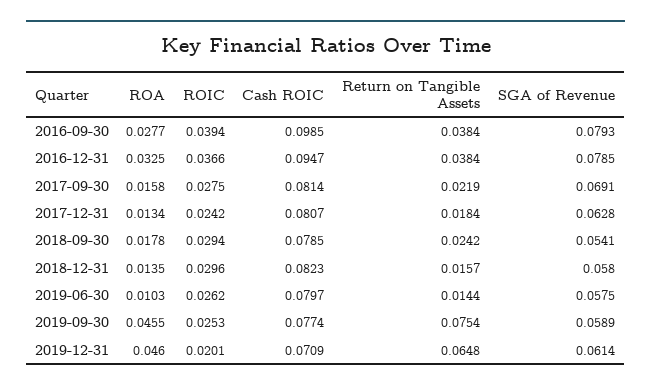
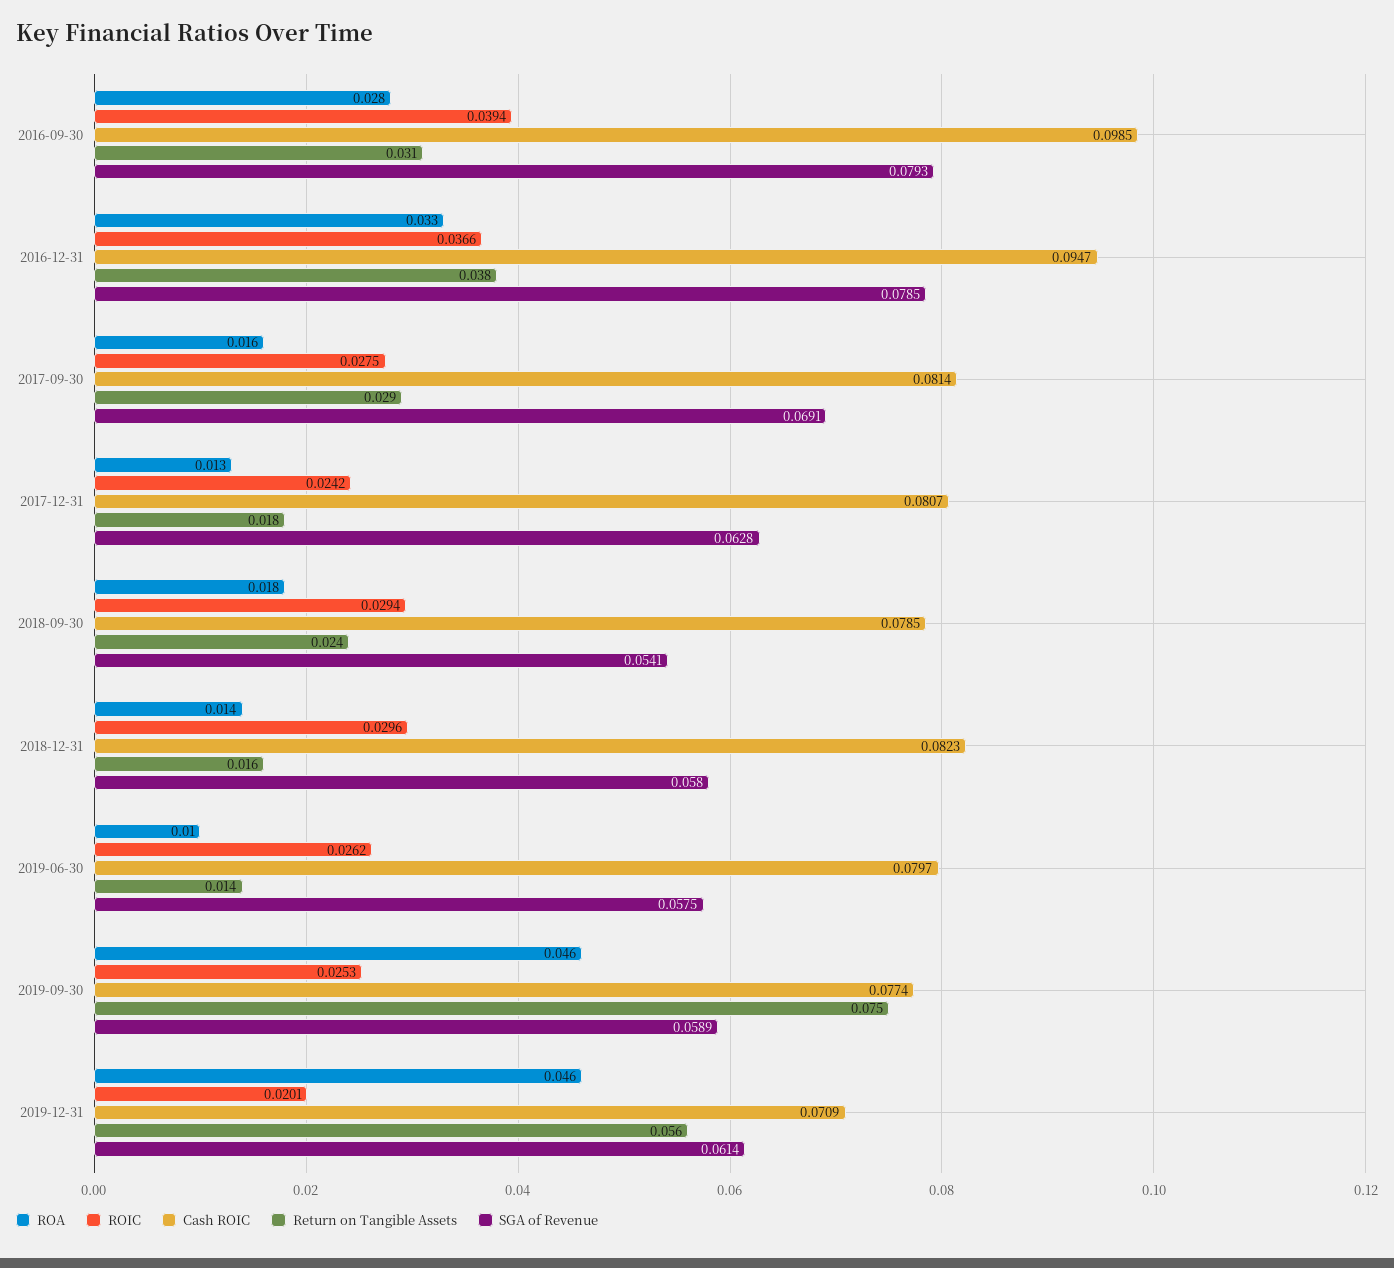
Return on Tangible Assets, 2016-09-30: 0.0384 -> 0.031
Return on Tangible Assets, 2017-09-30: 0.0219 -> 0.029
Return on Tangible Assets, 2019-12-31: 0.0648 -> 0.056

